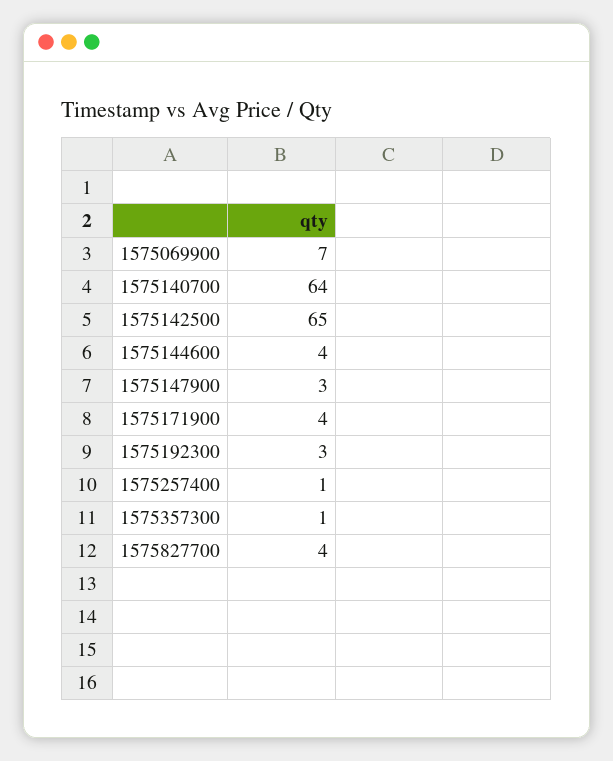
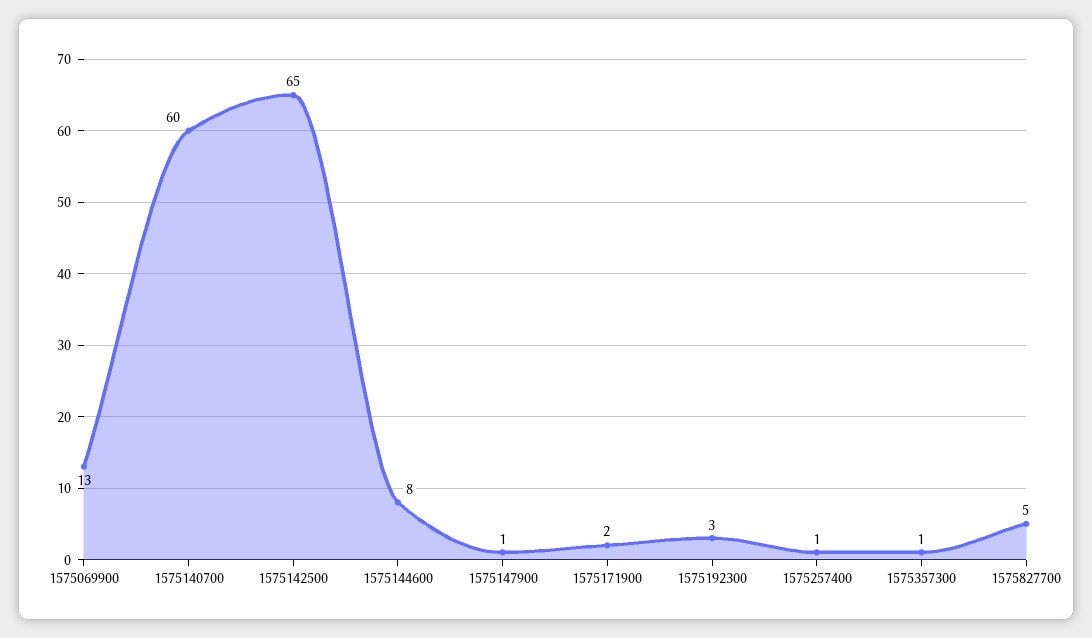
1575069900: 7 -> 13
1575140700: 64 -> 60
1575144600: 4 -> 8
1575147900: 3 -> 1
1575171900: 4 -> 2
1575827700: 4 -> 5

